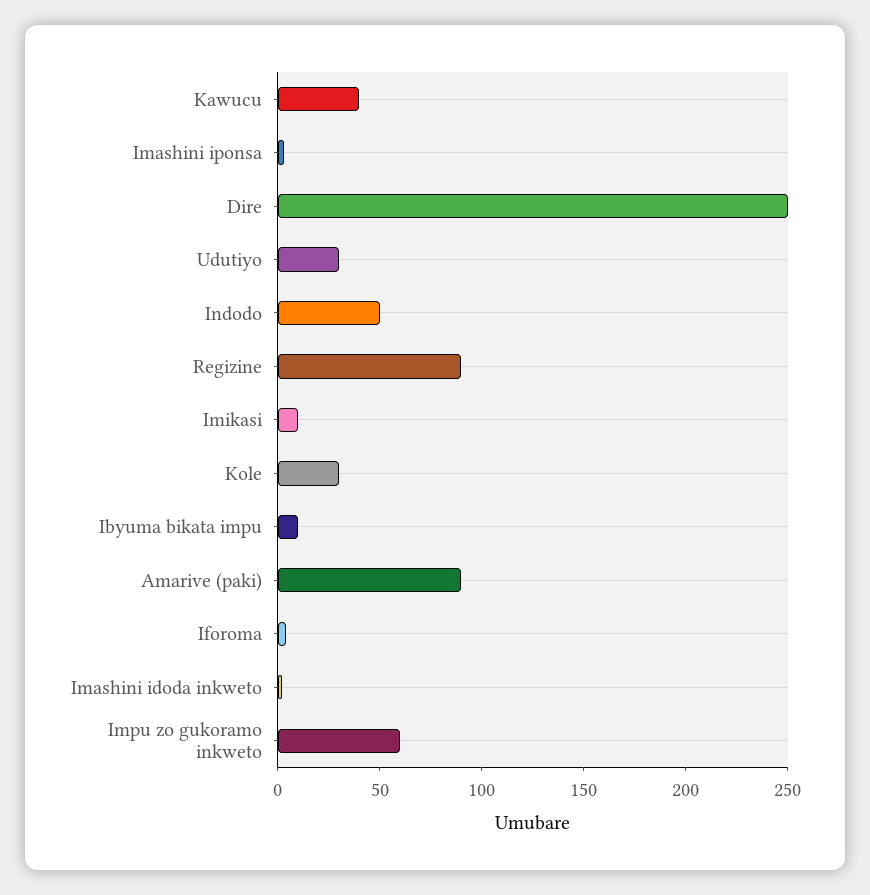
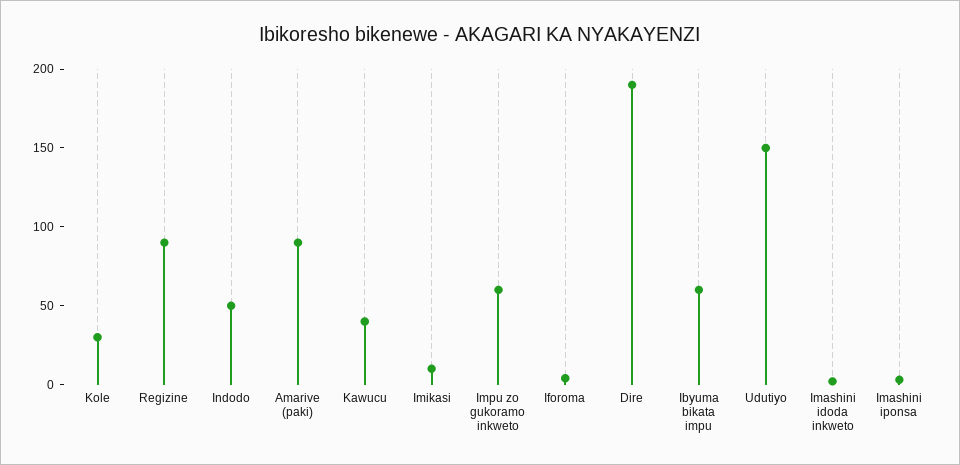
Dire: 250 -> 190
Udutiyo: 30 -> 150
Ibyuma bikata impu: 10 -> 60

